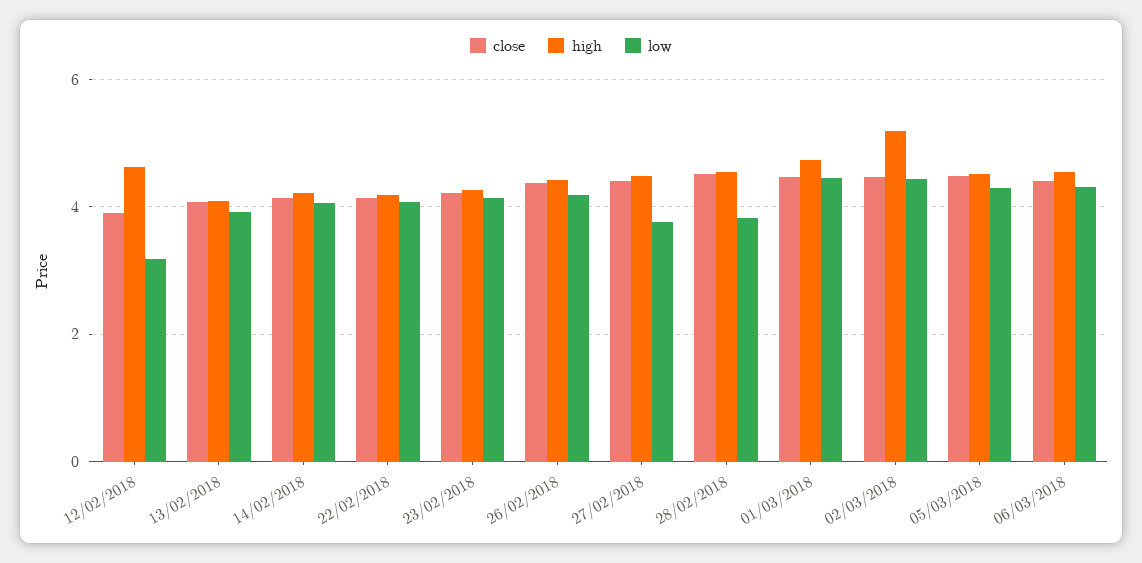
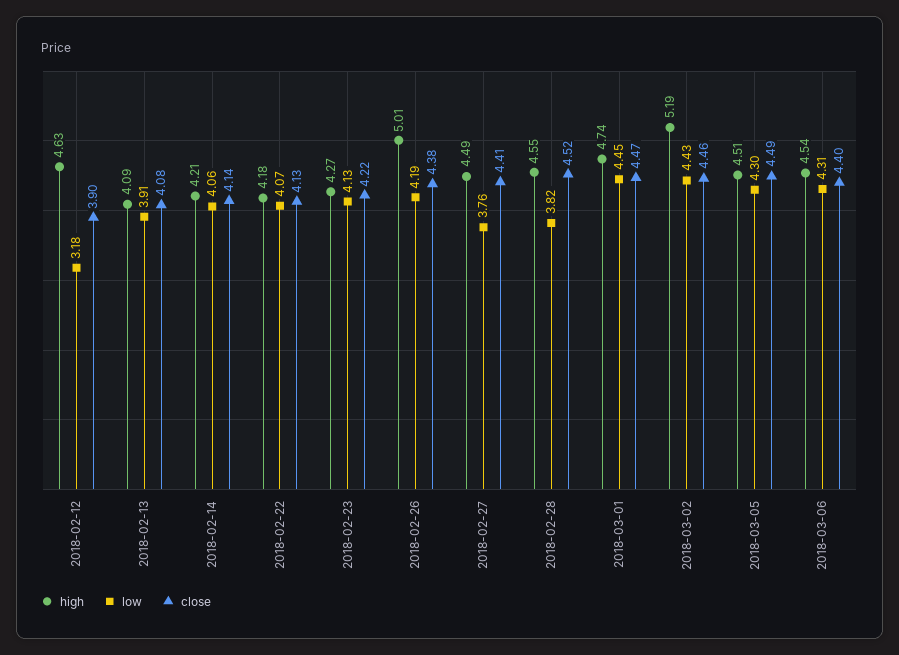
high, 26/02/2018: 4.4 -> 5.01

